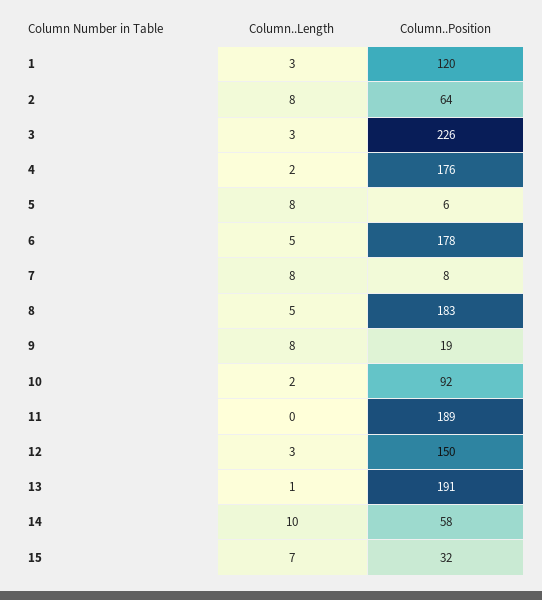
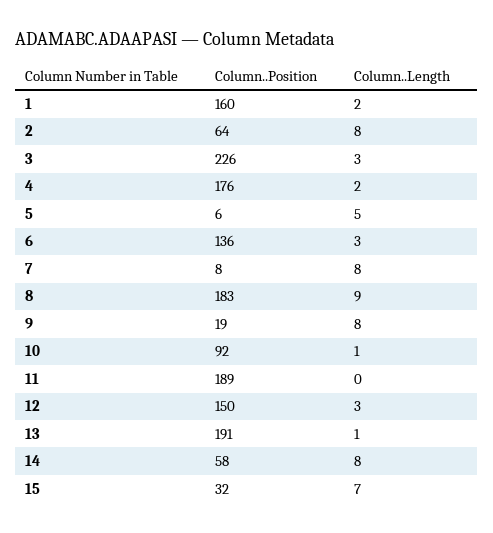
Column..Length, 1: 3 -> 2
Column..Position, 1: 120 -> 160
Column..Length, 5: 8 -> 5
Column..Length, 6: 5 -> 3
Column..Position, 6: 178 -> 136
Column..Length, 8: 5 -> 9
Column..Length, 10: 2 -> 1
Column..Length, 14: 10 -> 8

